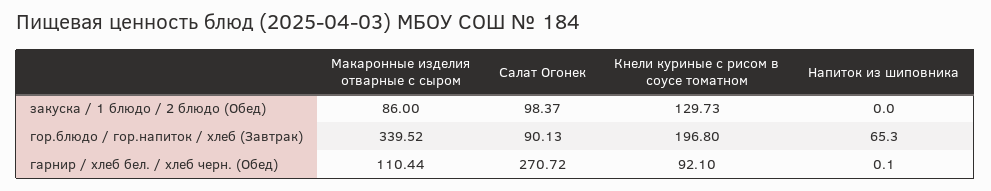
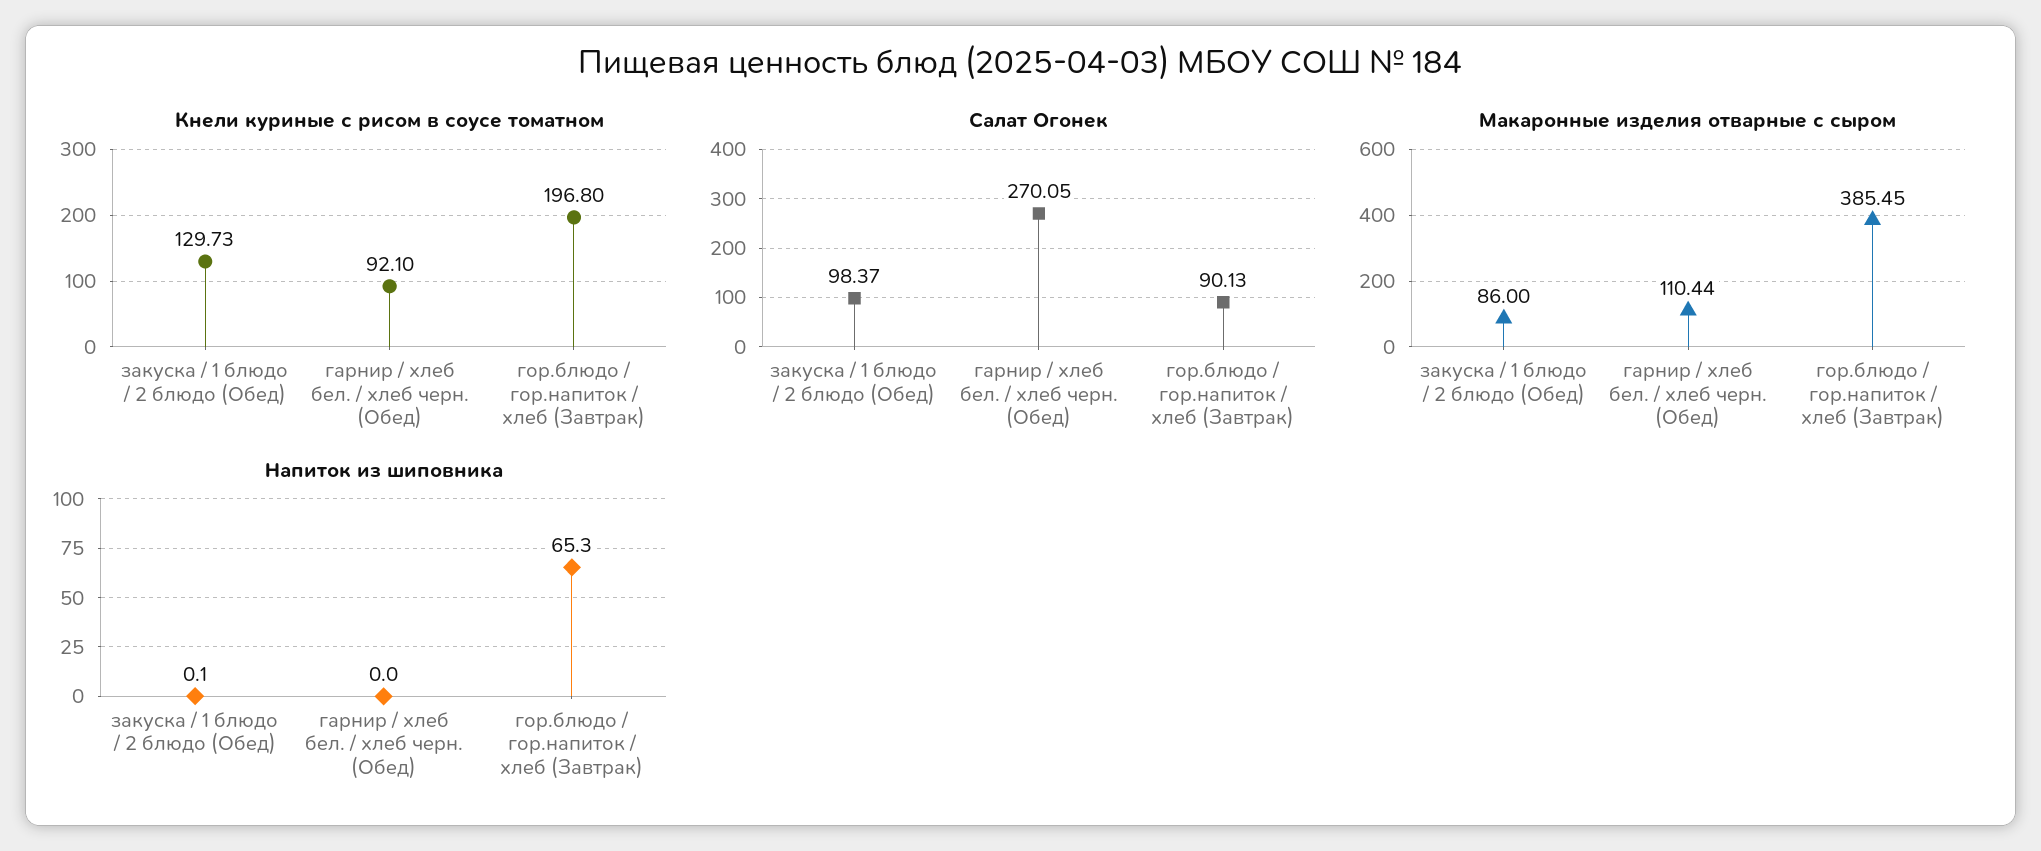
Напиток из шиповника, закуска / 1 блюдо / 2 блюдо (Обед): 0 -> 0.1
Макаронные изделия отварные с сыром, гор.блюдо / гор.напиток / хлеб (Завтрак): 339.52 -> 385.45
Салат Огонек, гарнир / хлеб бел. / хлеб черн. (Обед): 270.72 -> 270.05
Напиток из шиповника, гарнир / хлеб бел. / хлеб черн. (Обед): 0.1 -> 0

